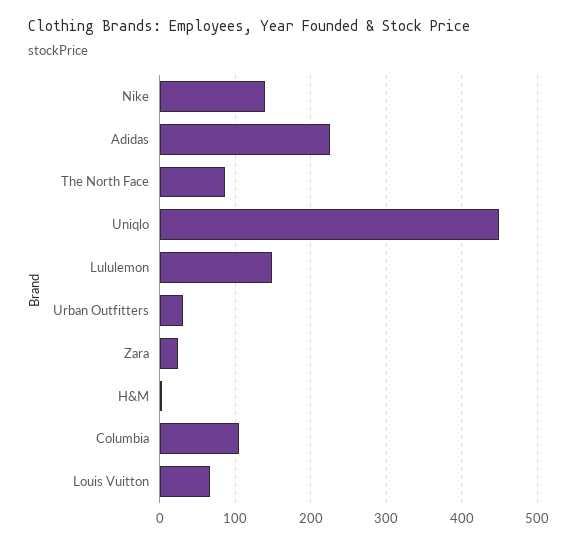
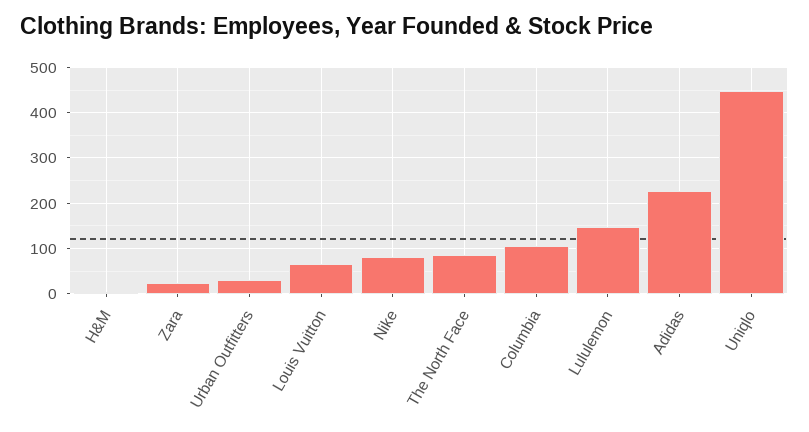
Nike: 140 -> 80

